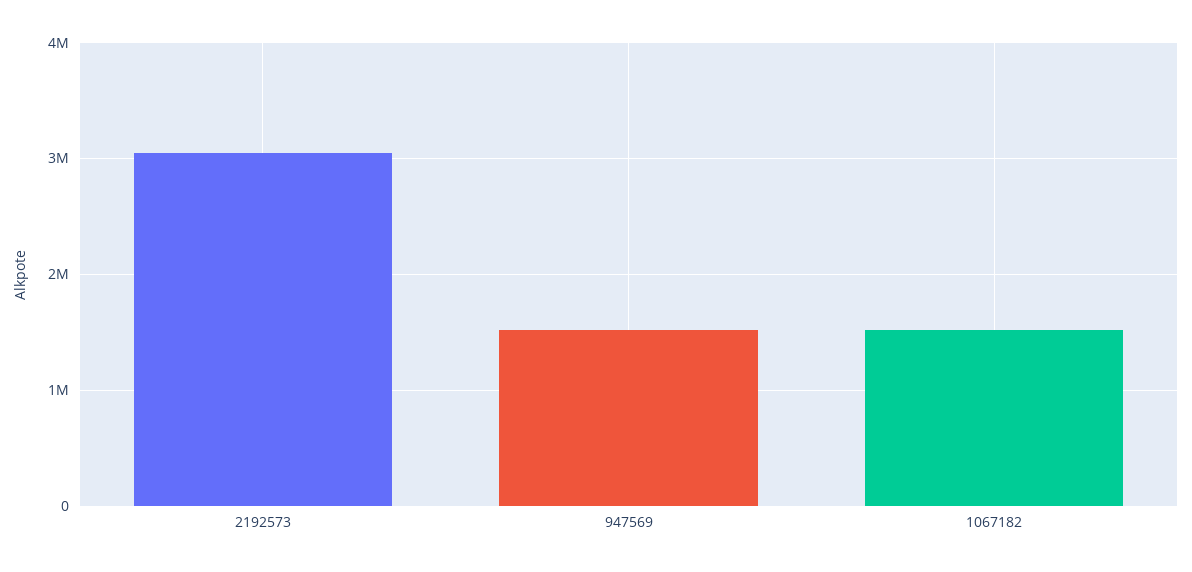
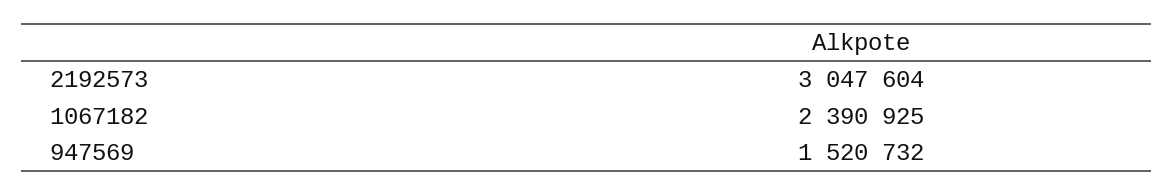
1067182: 1500000 -> 2390925

